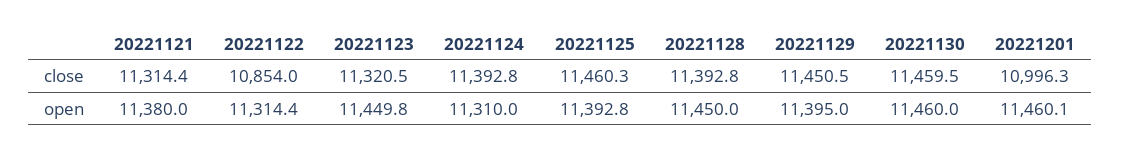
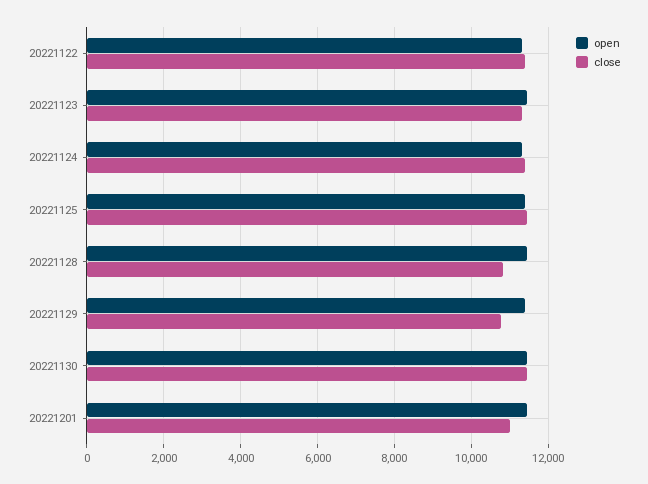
close, 20221121: 11314.4 -> none
close, 20221122: 10854 -> 11400
close, 20221128: 11392.8 -> 10800
close, 20221129: 11450.5 -> 10800
open, 20221121: 11380 -> none

